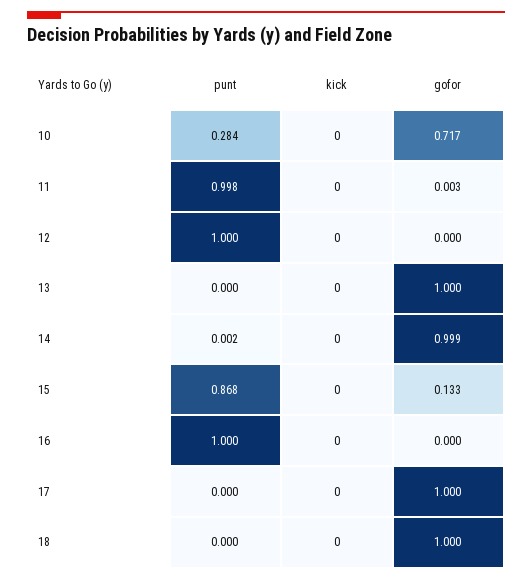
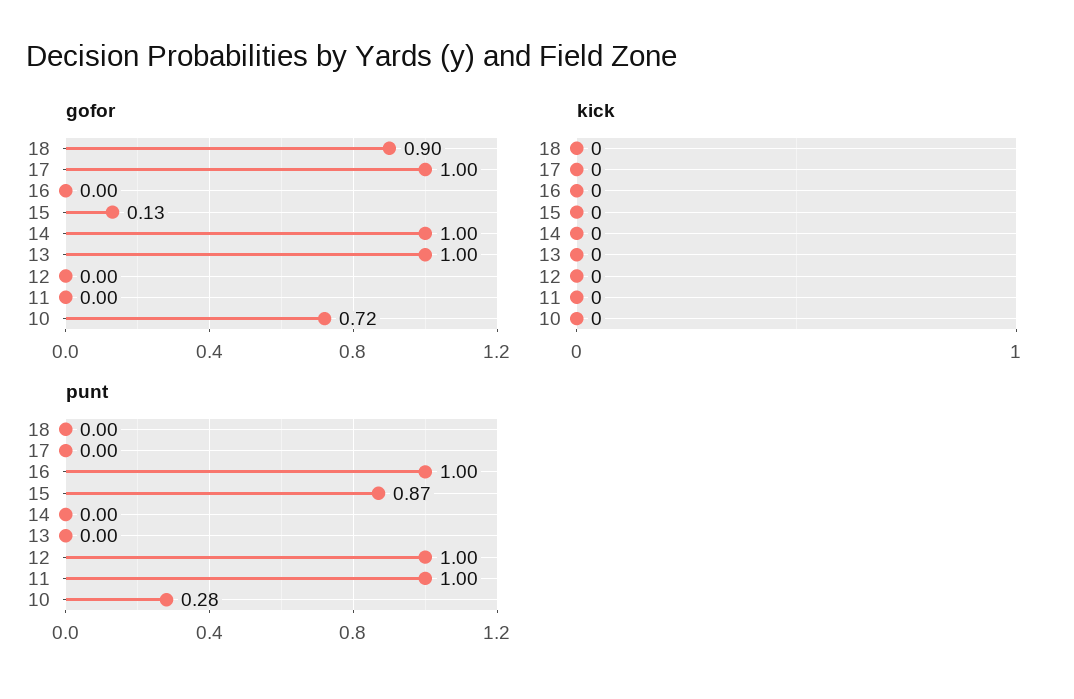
gofor, 18: 1 -> 0.9

